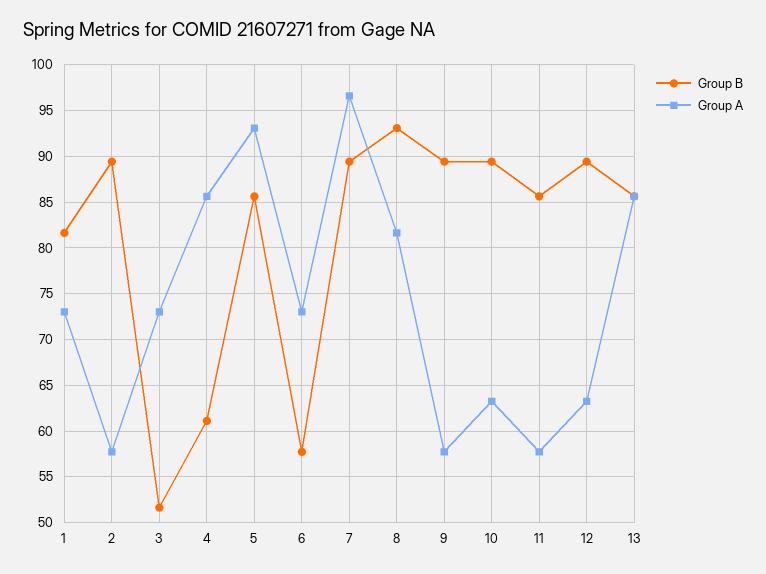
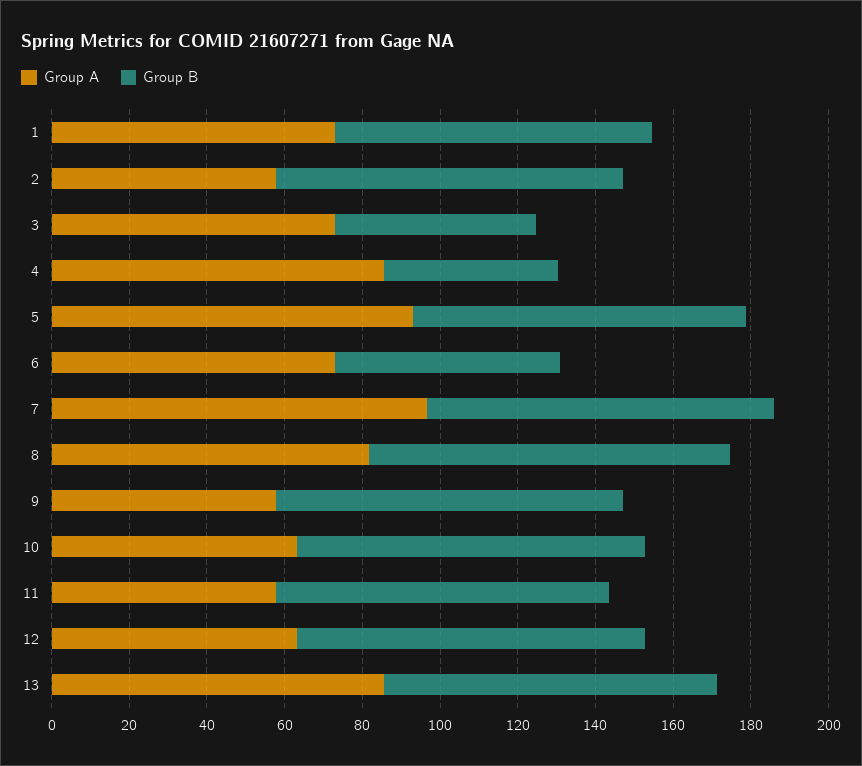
Group B, 4: 61 -> 45

